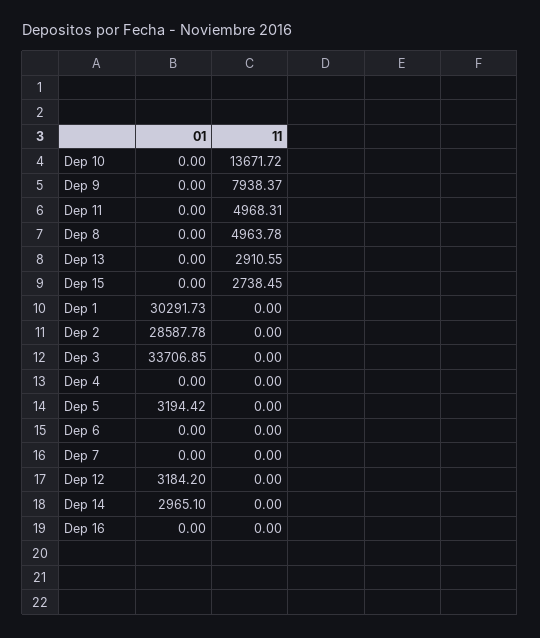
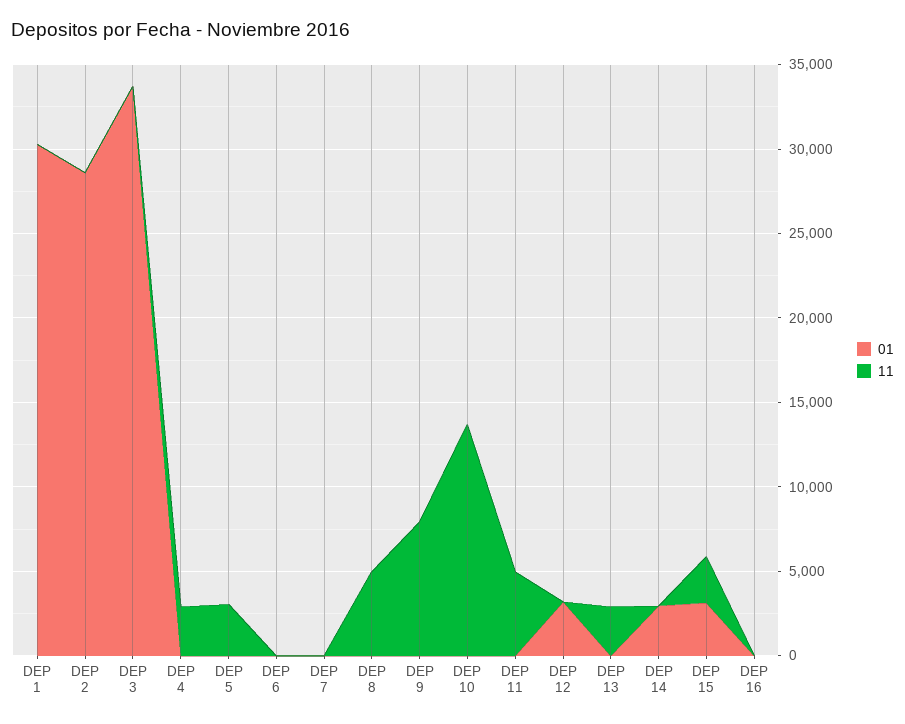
01, Dep 15: 0 -> 3000
11, Dep 4: 0 -> 3000
01, Dep 5: 3194.42 -> 0
11, Dep 5: 0 -> 3000

